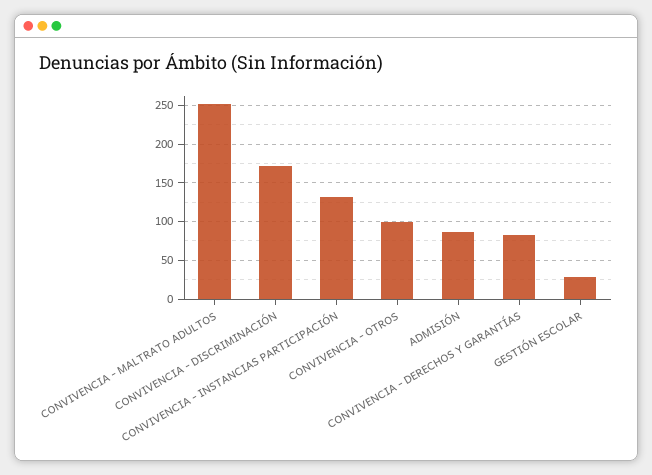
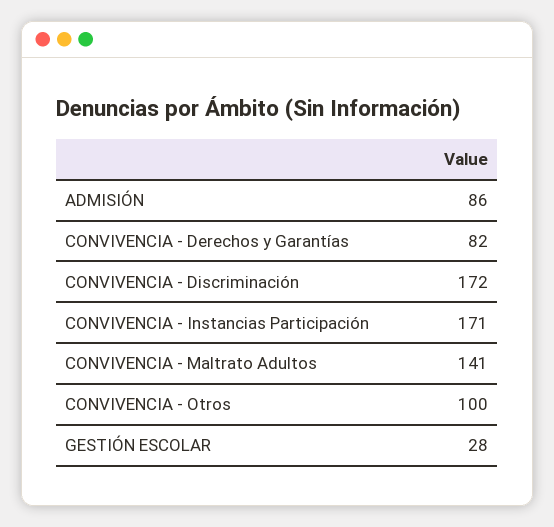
CONVIVENCIA - MALTRATO ADULTOS: 250 -> 141
CONVIVENCIA - INSTANCIAS PARTICIPACIÓN: 130 -> 171

